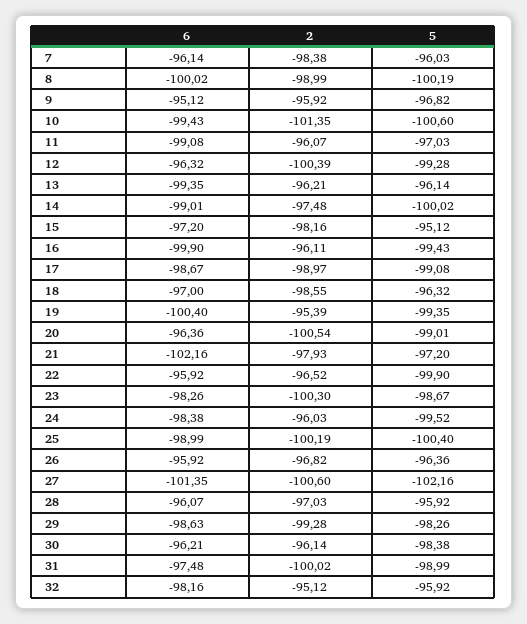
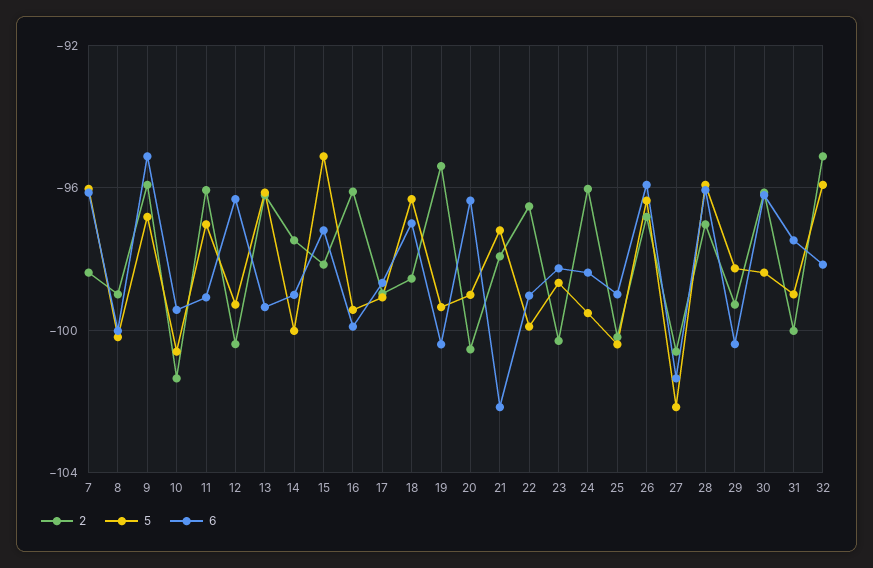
6, 22: -95.92 -> -99
6, 29: -98.63 -> -100.5

